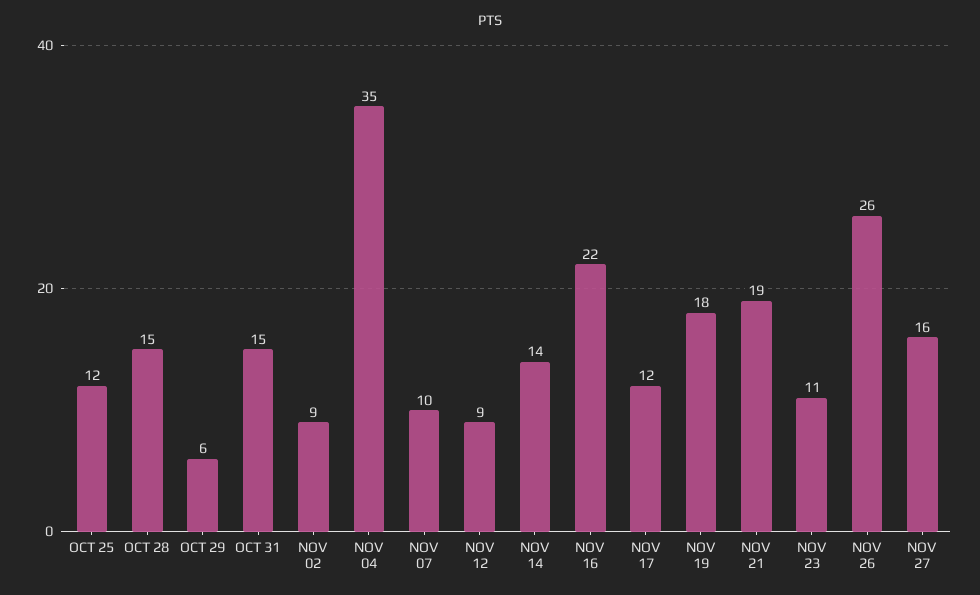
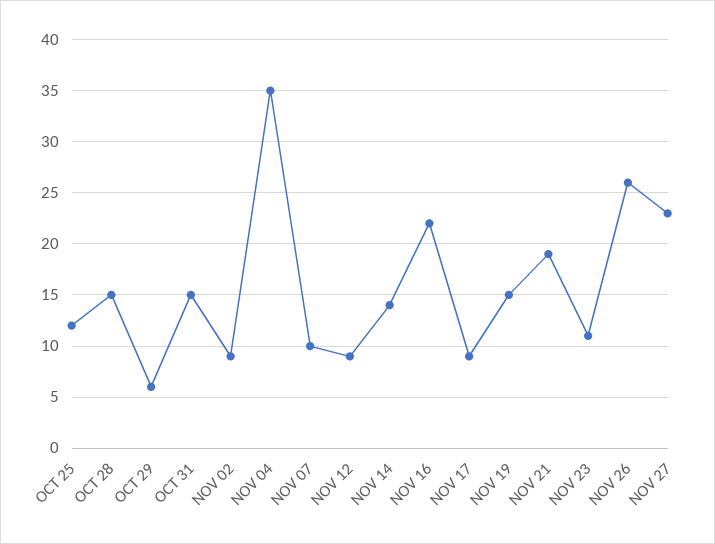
NOV 17: 12 -> 9
NOV 19: 18 -> 15
NOV 27: 16 -> 23

